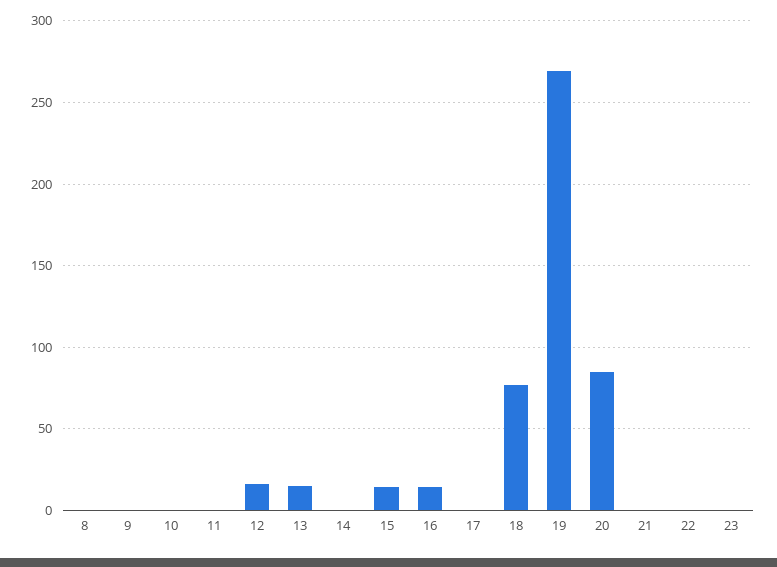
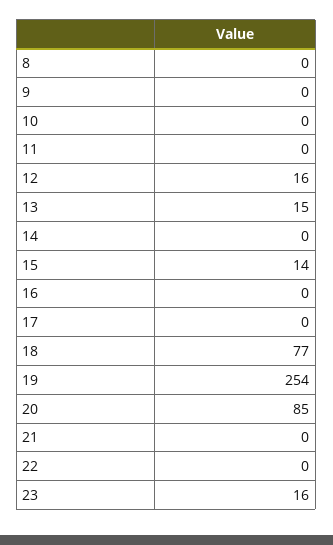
16: 15 -> 0
19: 270 -> 254
23: 0 -> 16

